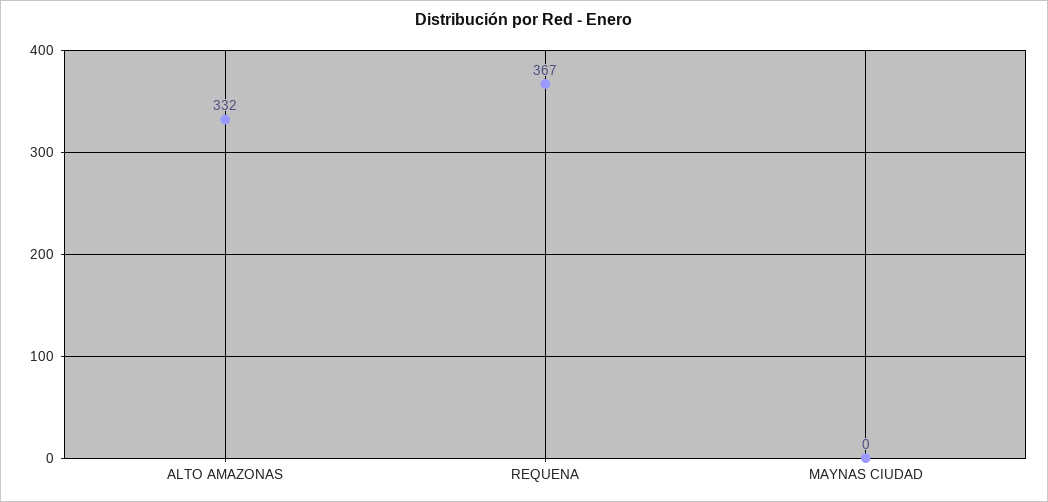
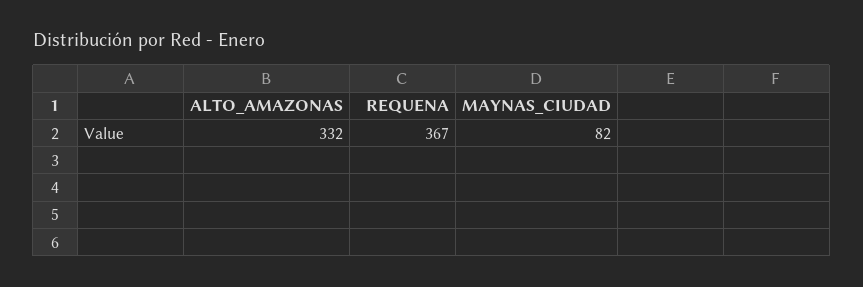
MAYNAS CIUDAD: 0 -> 82

